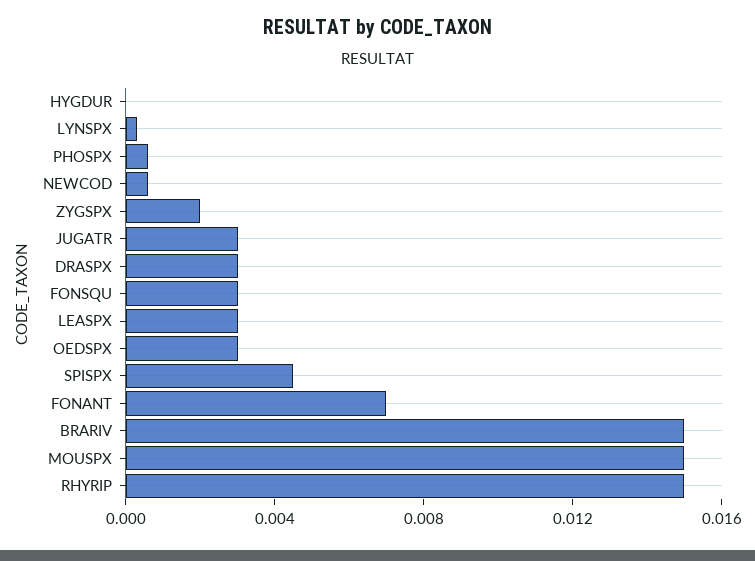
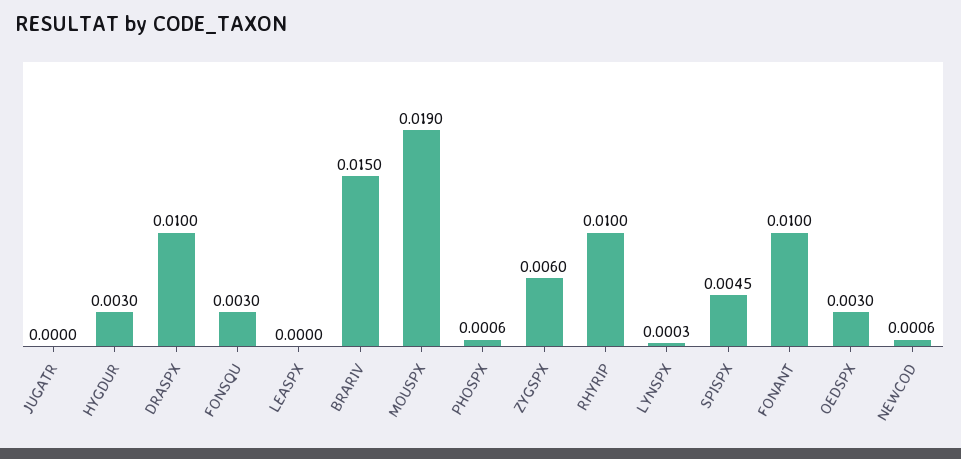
HYGDUR: 0 -> 0.003
ZYGSPX: 0.002 -> 0.006
JUGATR: 0.003 -> 0
DRASPX: 0.003 -> 0.01
LEASPX: 0.003 -> 0
FONANT: 0.007 -> 0.01
MOUSPX: 0.015 -> 0.019
RHYRIP: 0.015 -> 0.01

